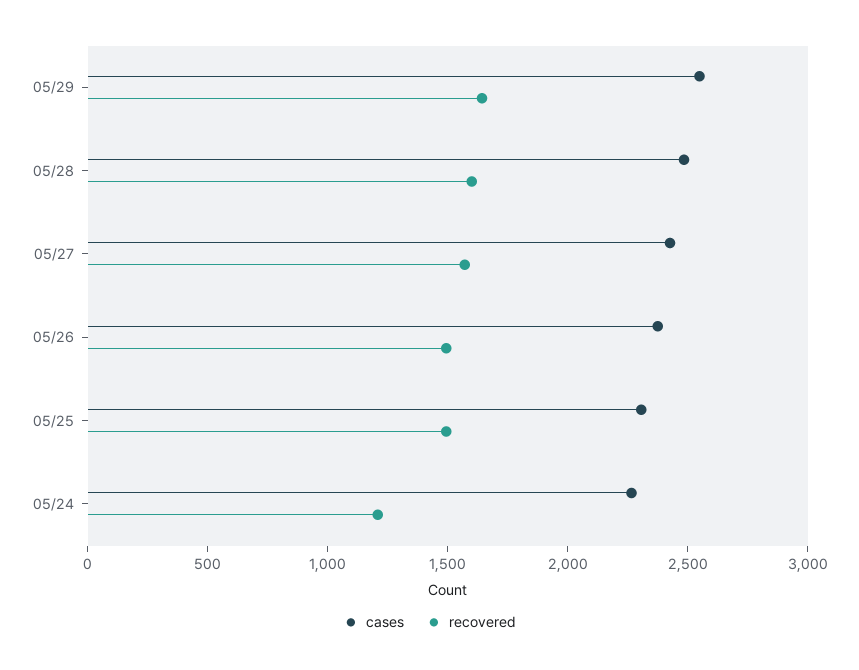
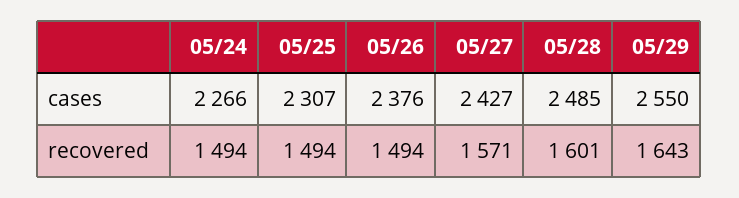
recovered, 05/24: 1200 -> 1494

